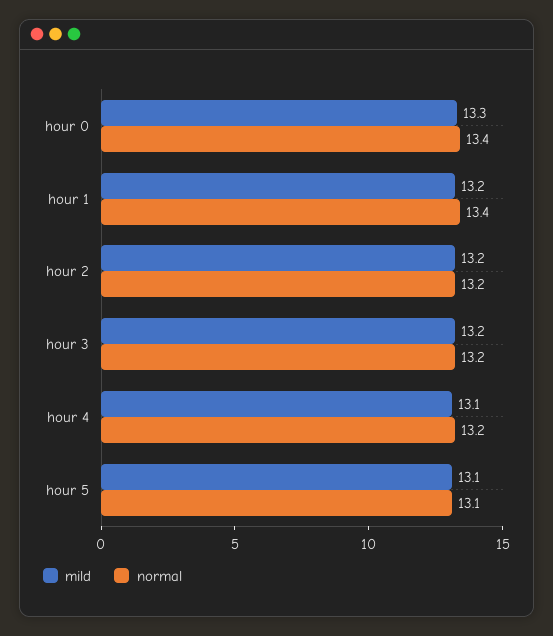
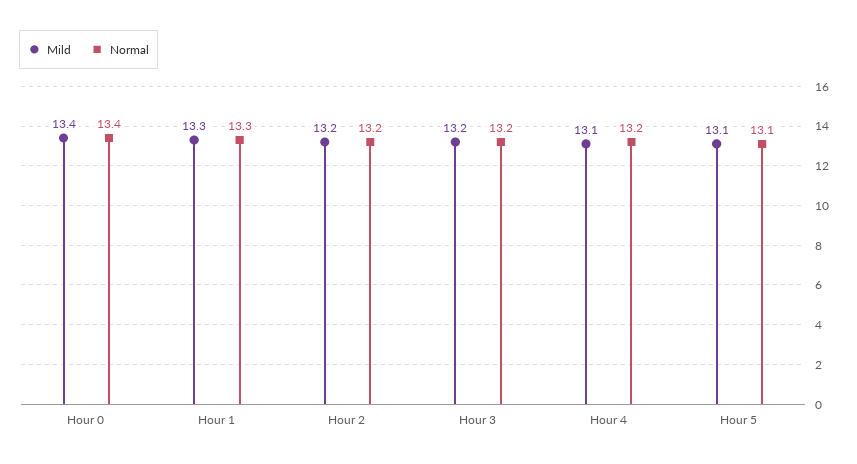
mild, hour 0: 13.3 -> 13.4
mild, hour 1: 13.2 -> 13.3
normal, hour 1: 13.4 -> 13.3

